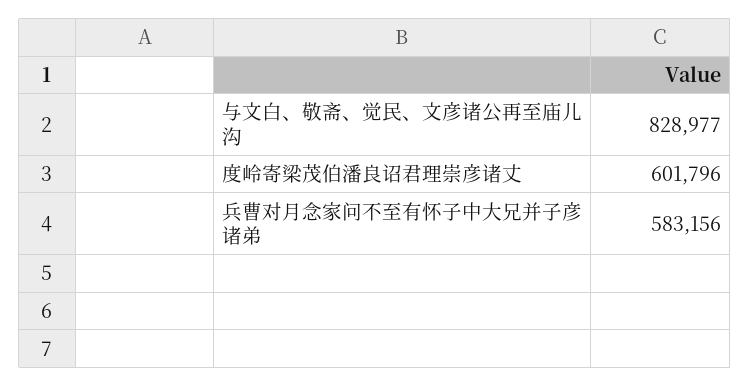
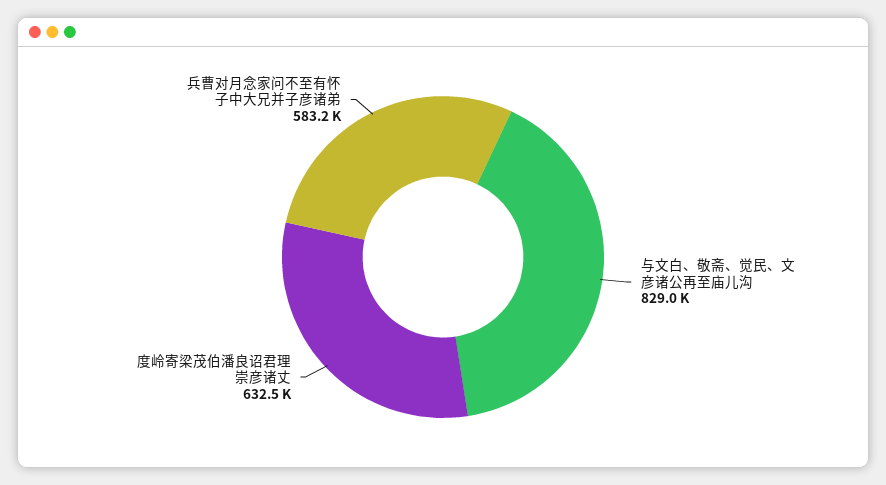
度岭寄梁茂伯潘良诏君理崇彦诸丈: 601796 -> 632500

